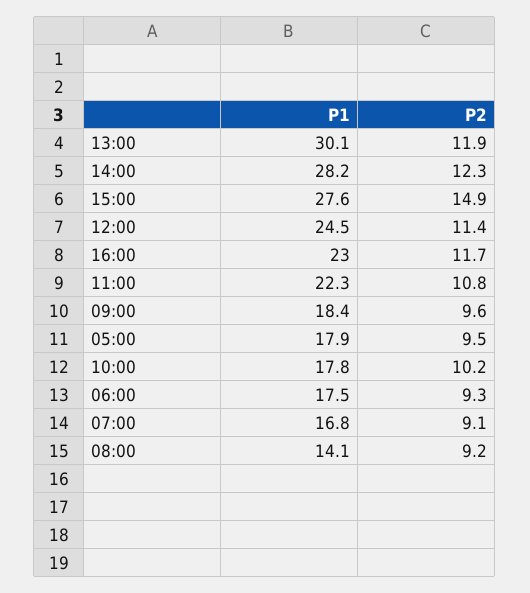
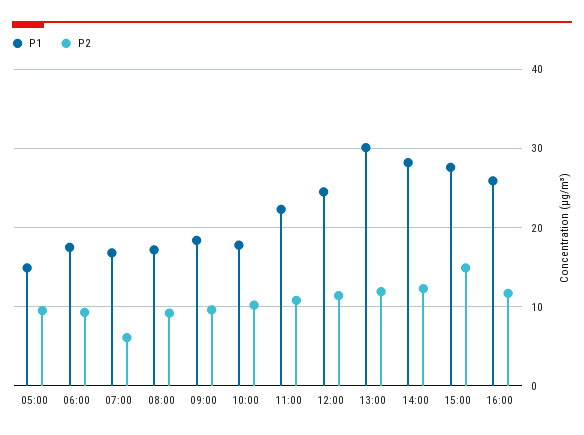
P1, 16:00: 23 -> 26
P1, 05:00: 17.9 -> 15
P2, 07:00: 9.1 -> 6
P1, 08:00: 14.1 -> 17

